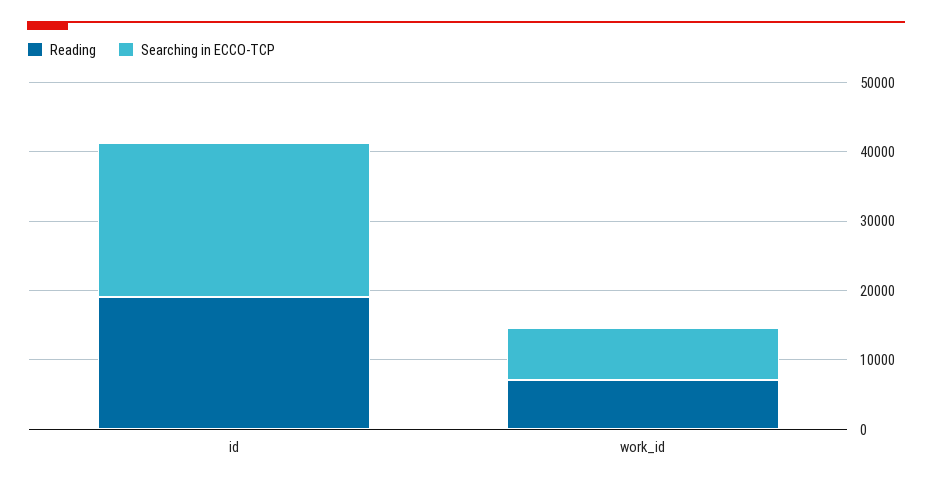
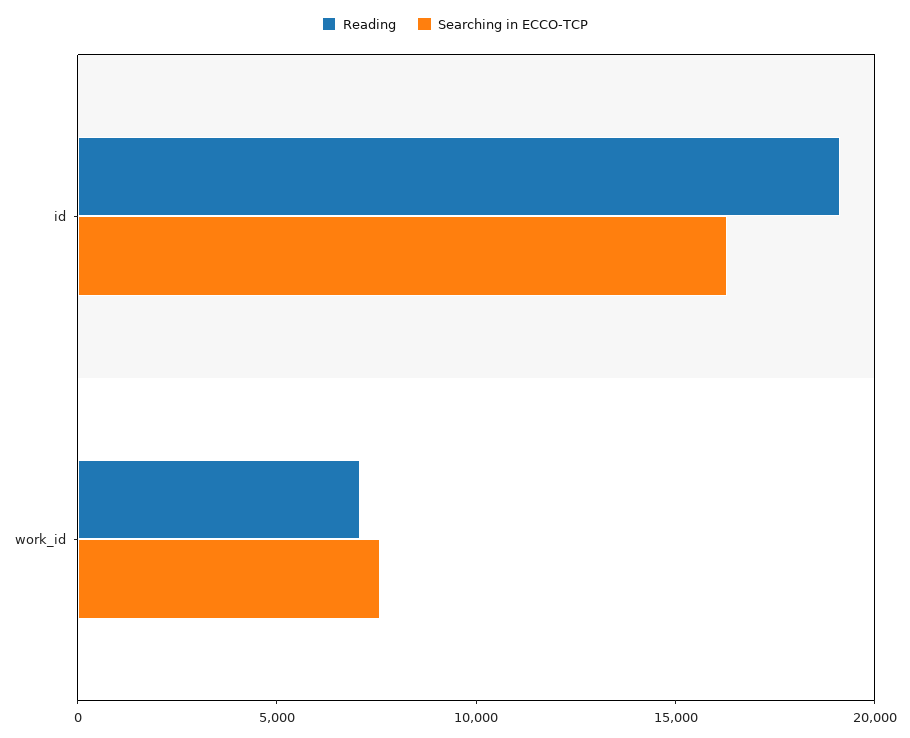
Searching in ECCO-TCP, id: 22000 -> 16000

